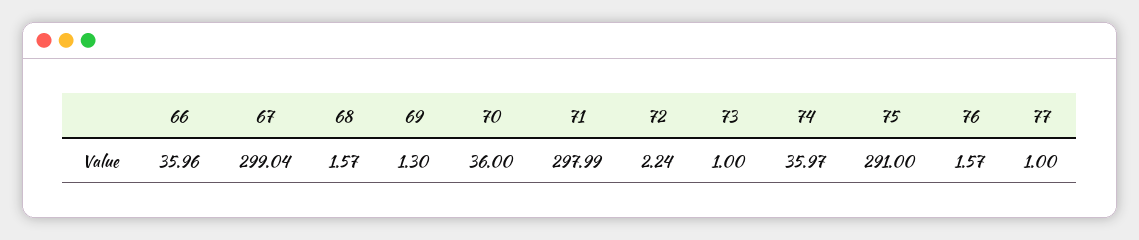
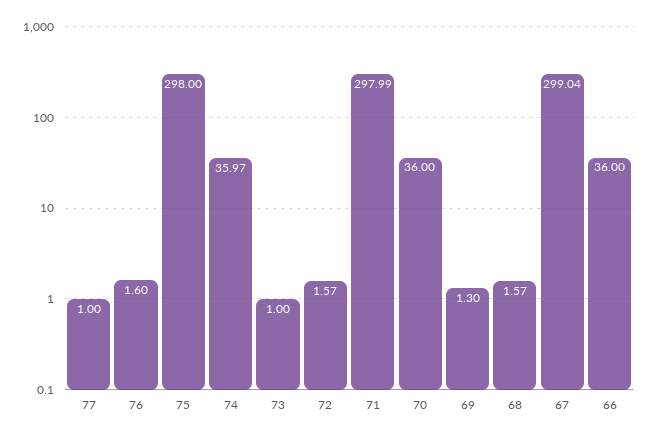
66: 35.96 -> 36
72: 2.24 -> 1.57
75: 291 -> 298
76: 1.57 -> 1.6

